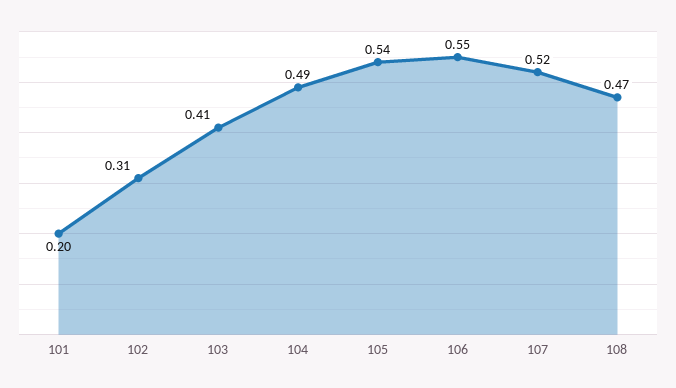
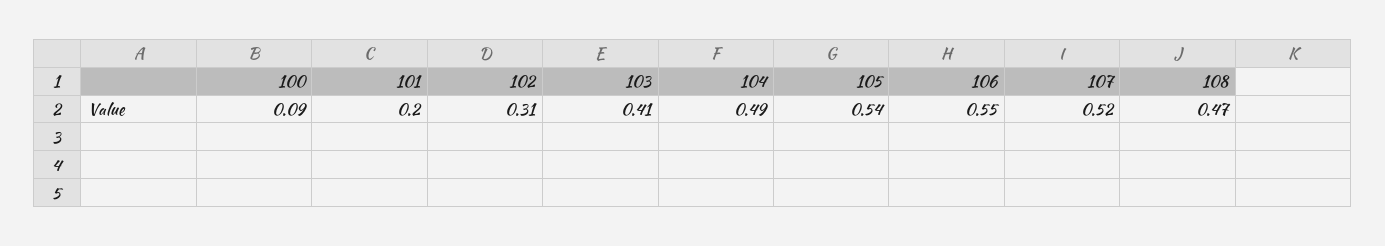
100: none -> 0.09

